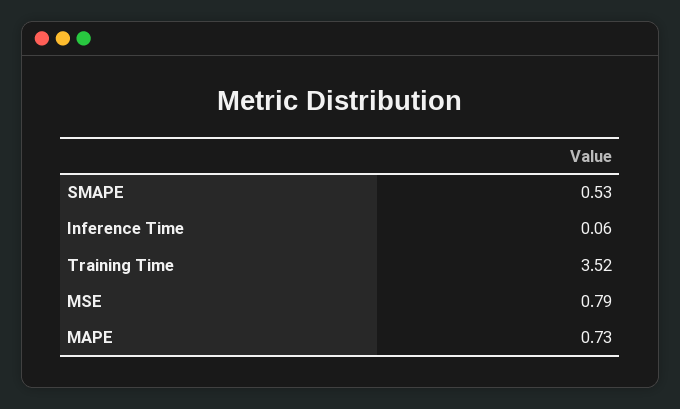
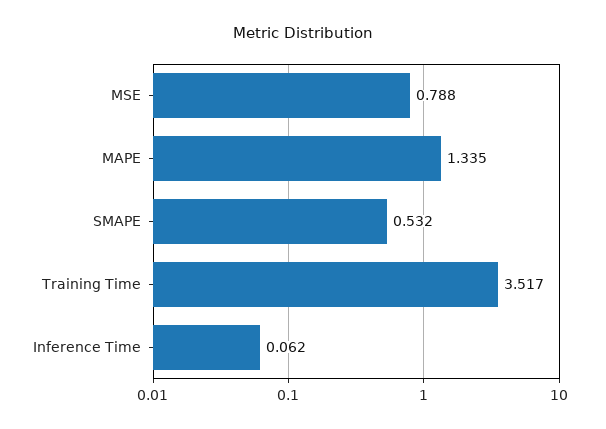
MAPE: 0.73 -> 1.335

